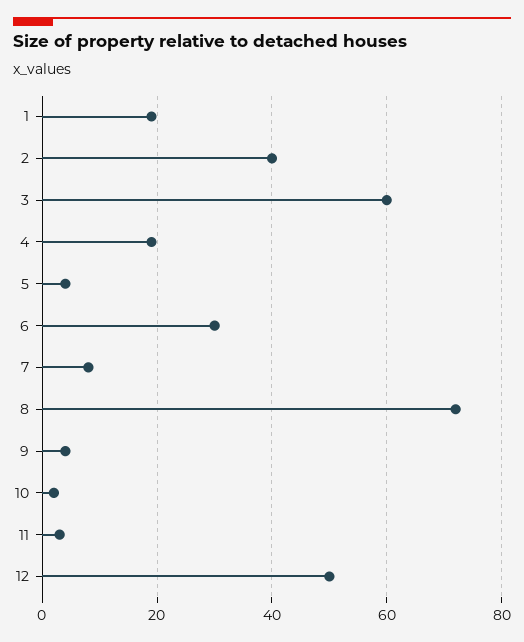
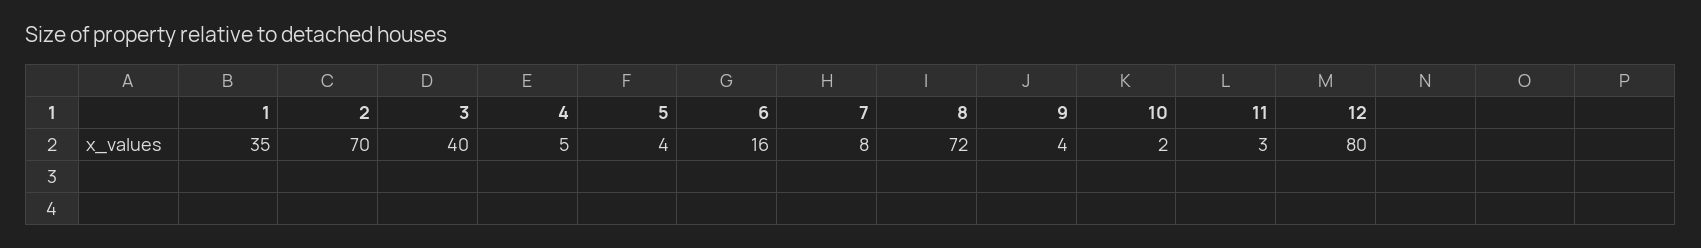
1: 20 -> 35
2: 40 -> 70
3: 60 -> 40
4: 20 -> 5
6: 30 -> 16
12: 50 -> 80

